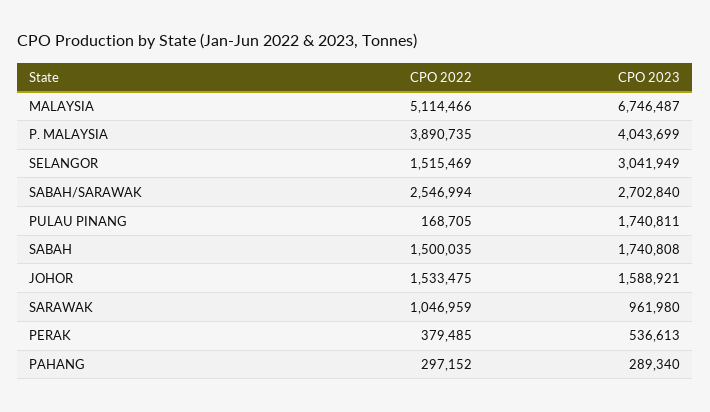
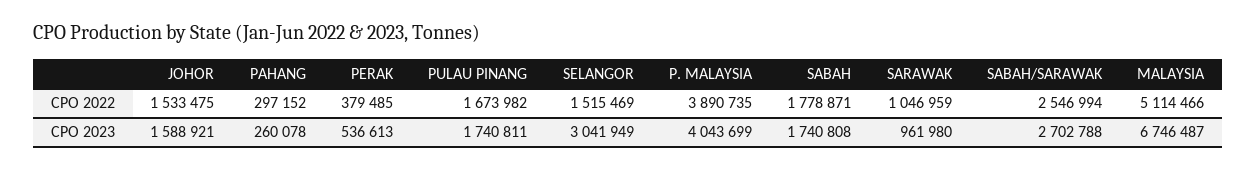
CPO 2023, SABAH/SARAWAK: 2702840 -> 2702788
CPO 2022, PULAU PINANG: 168705 -> 1673982
CPO 2022, SABAH: 1500035 -> 1778871
CPO 2023, PAHANG: 289340 -> 260078

